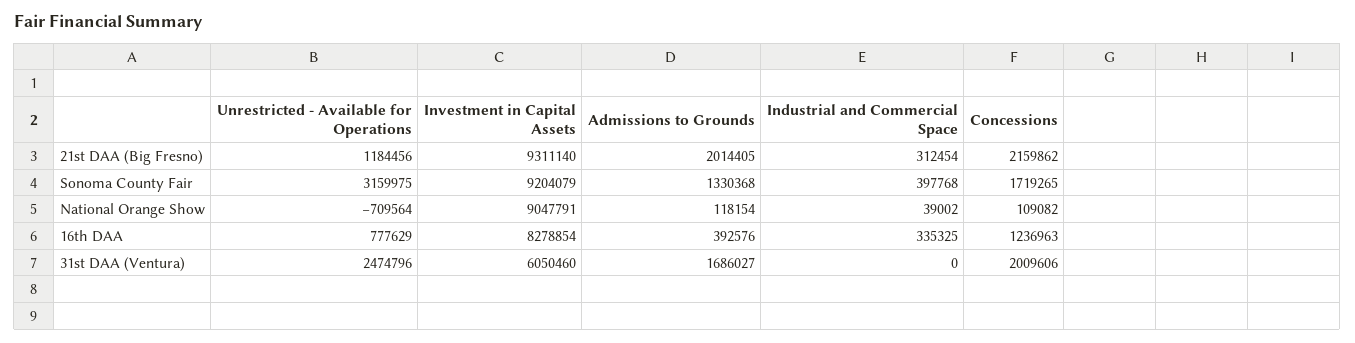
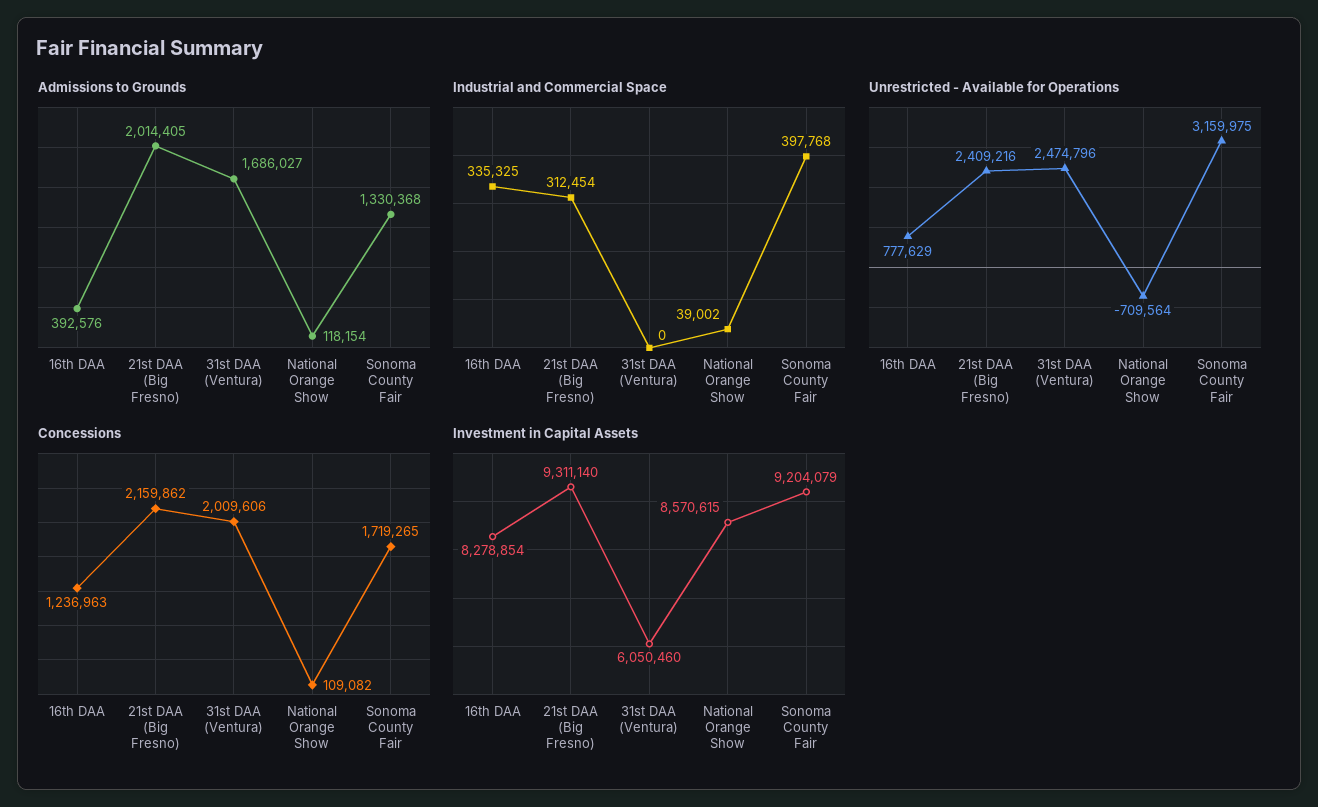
Unrestricted - Available for Operations, 21st DAA (Big Fresno): 1184456 -> 2409216
Investment in Capital Assets, National Orange Show: 9047791 -> 8570615

